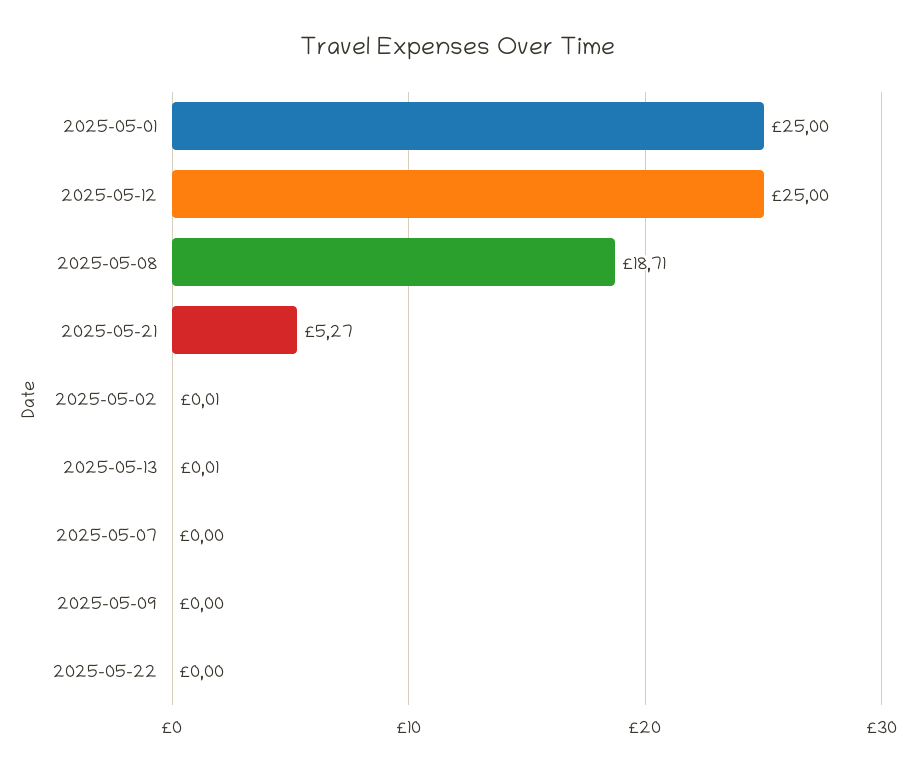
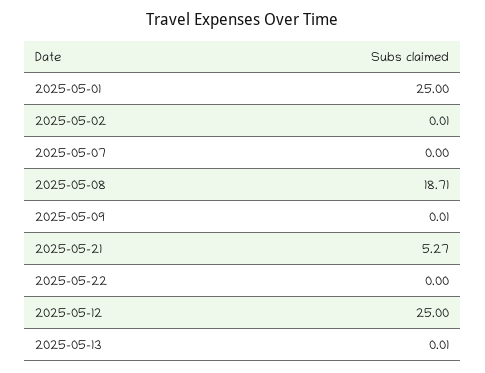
2025-05-09: 0 -> 0.01

